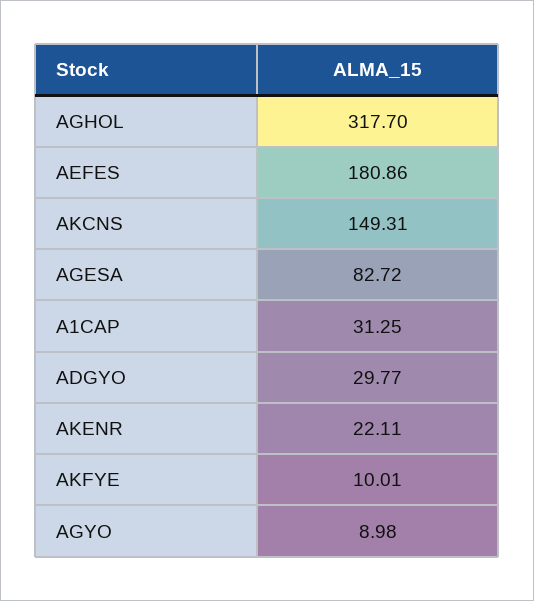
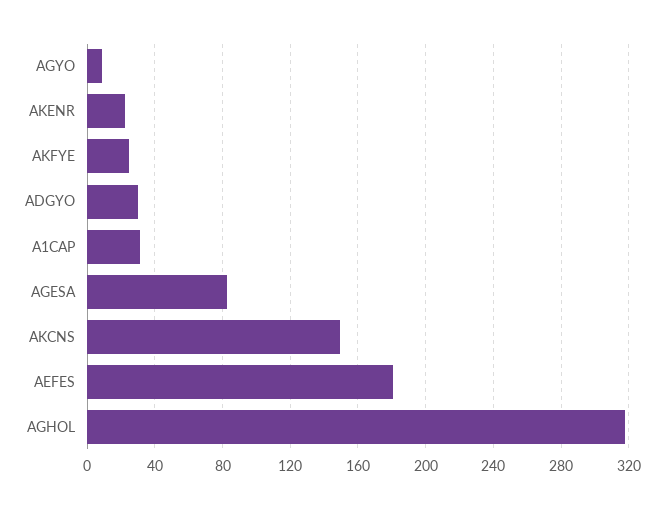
AKFYE: 10.01 -> 25

